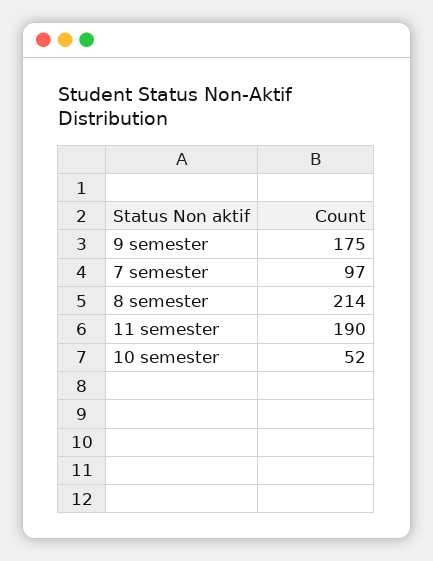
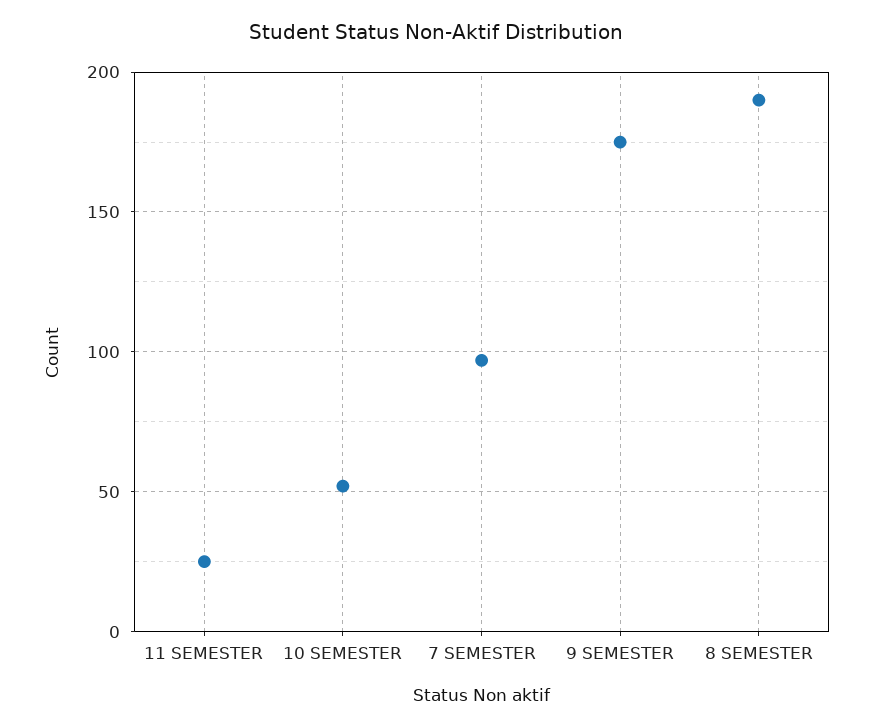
8 semester: 214 -> 190
11 semester: 190 -> 25

